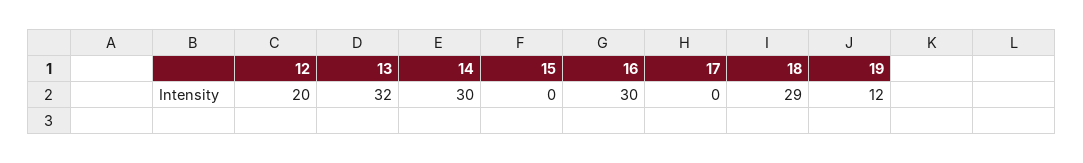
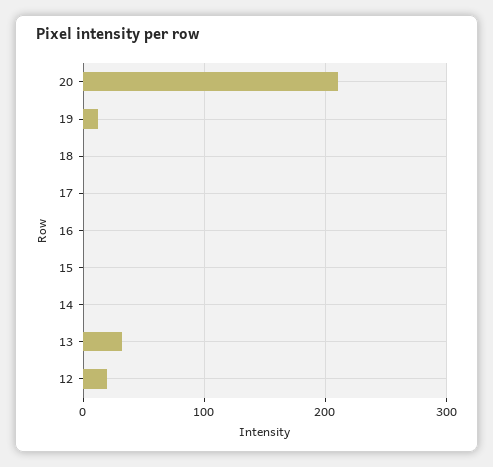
14: 30 -> 0
16: 30 -> 0
18: 29 -> 0
20: none -> 210

